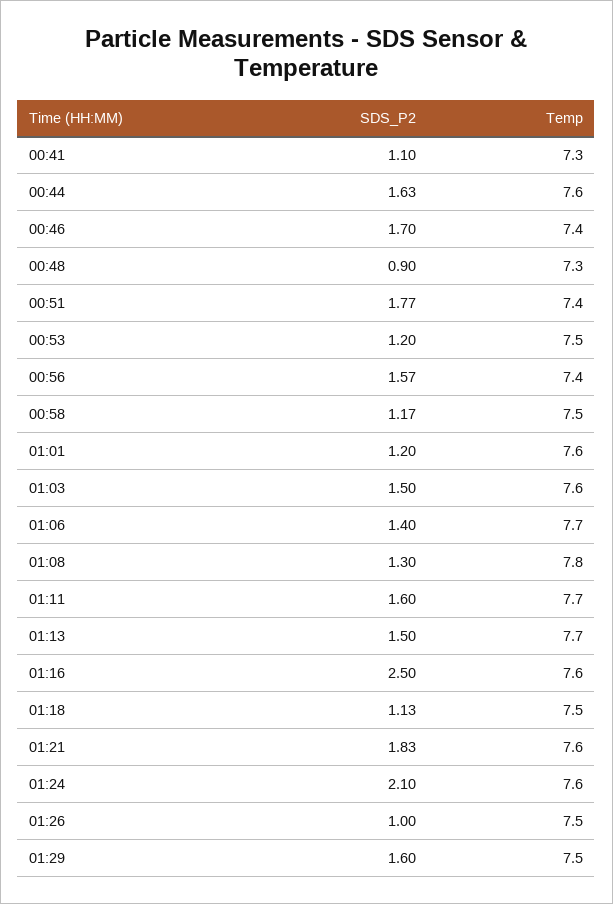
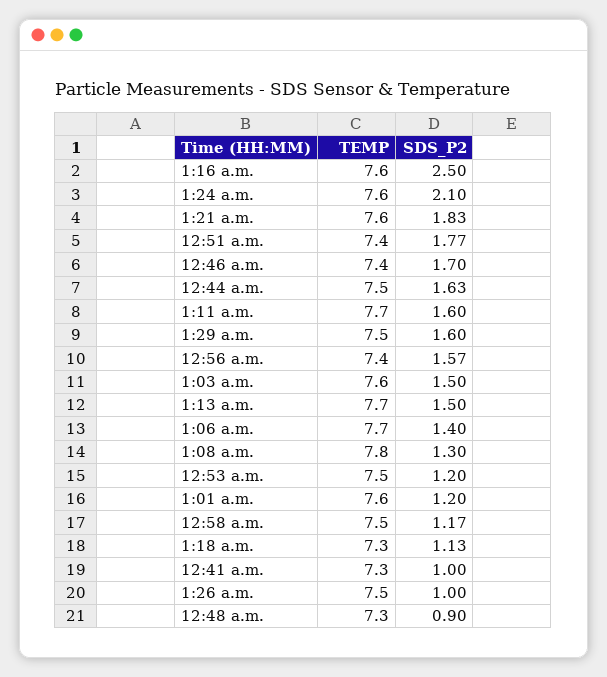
SDS_P2, 00:41: 1.1 -> 1
Temp, 00:44: 7.6 -> 7.5
Temp, 01:18: 7.5 -> 7.3

